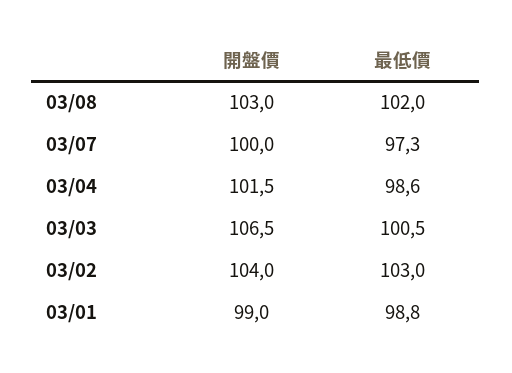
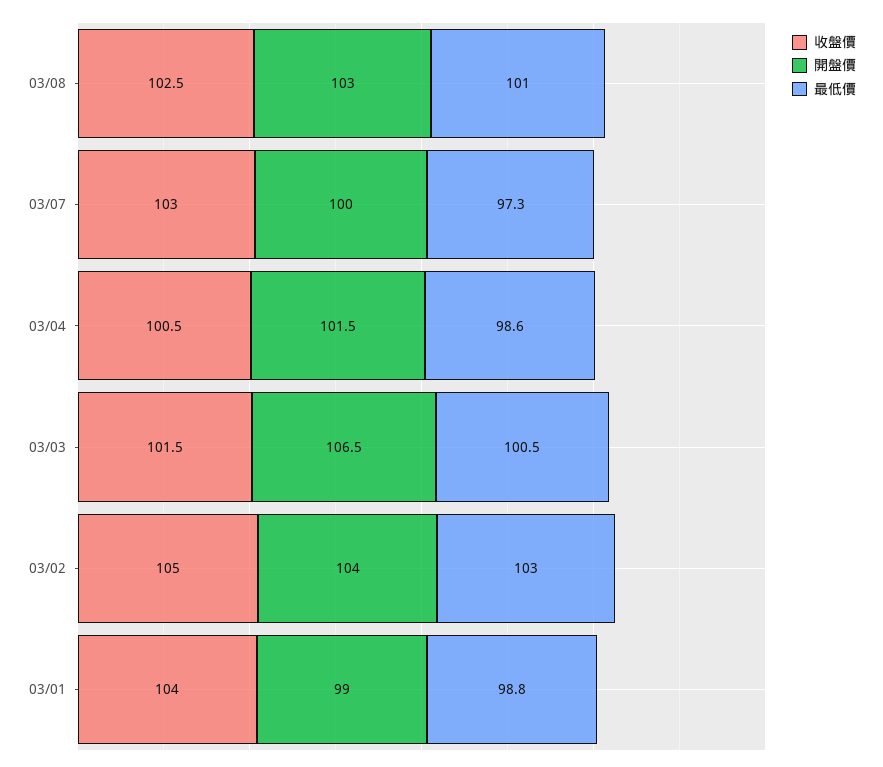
最低價, 03/08: 102 -> 101
收盤價, 03/08: none -> 102.5
收盤價, 03/07: none -> 103
收盤價, 03/04: none -> 100.5
收盤價, 03/03: none -> 101.5
收盤價, 03/02: none -> 105
收盤價, 03/01: none -> 104

